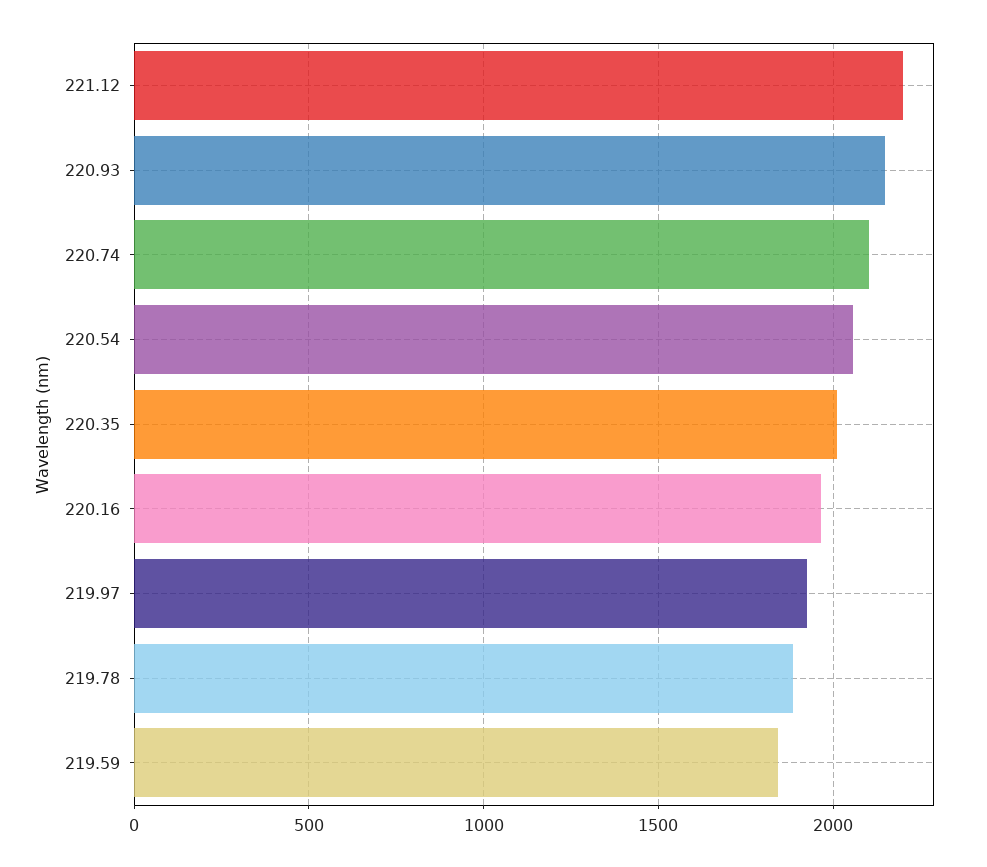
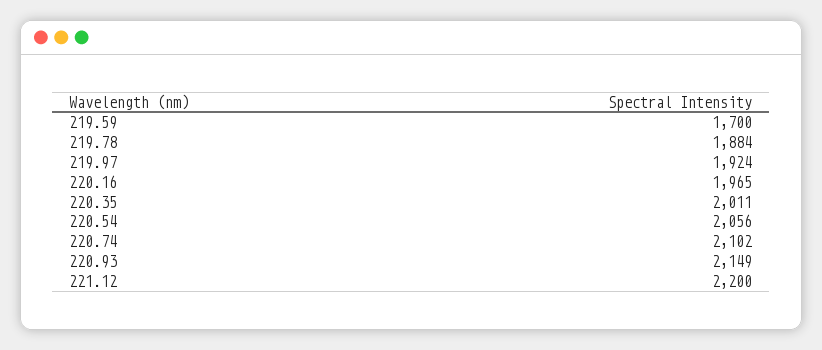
219.59: 1850 -> 1700

